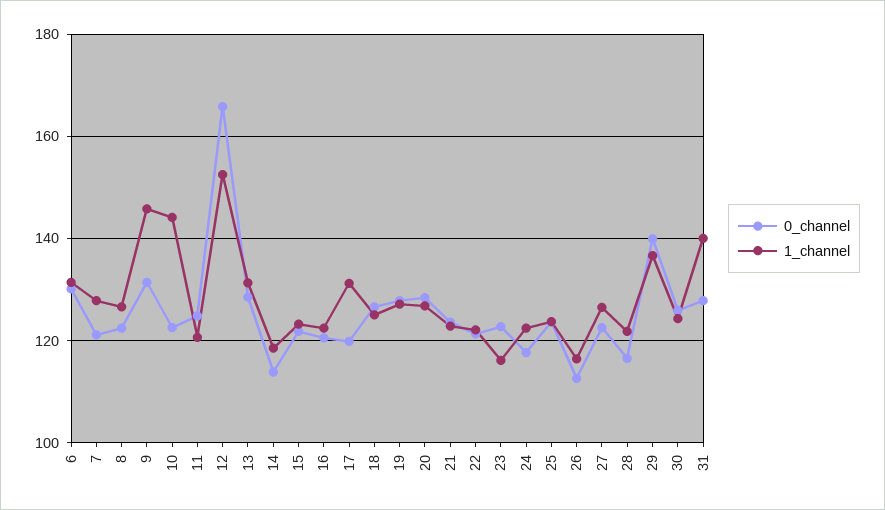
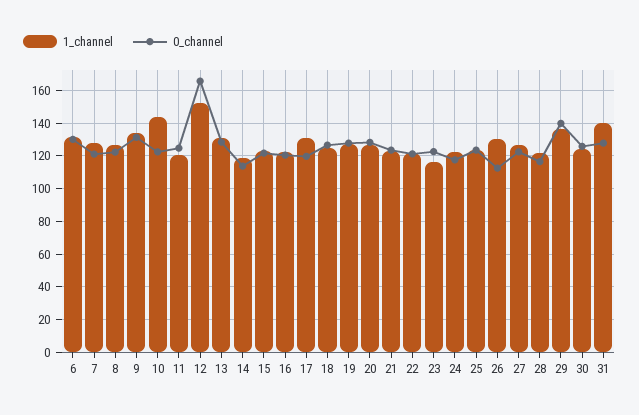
1_channel, 9: 146 -> 135
1_channel, 26: 116 -> 130

